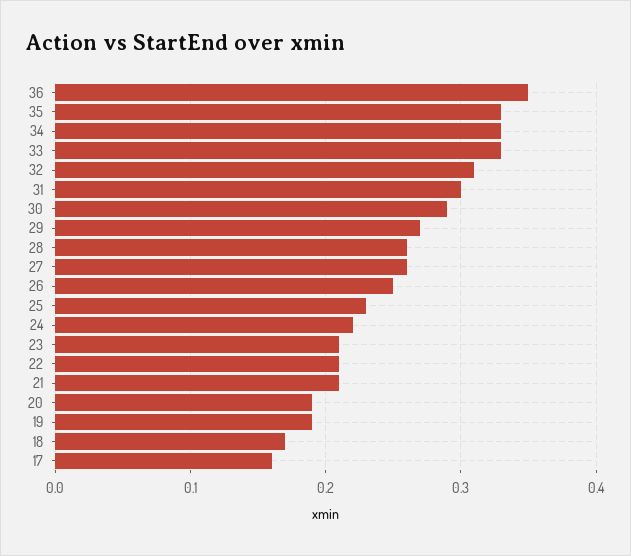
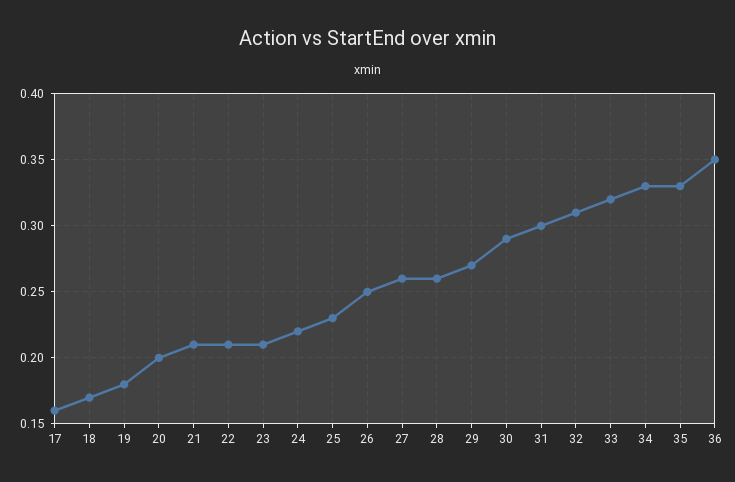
33: 0.33 -> 0.32
20: 0.19 -> 0.2
19: 0.19 -> 0.18

